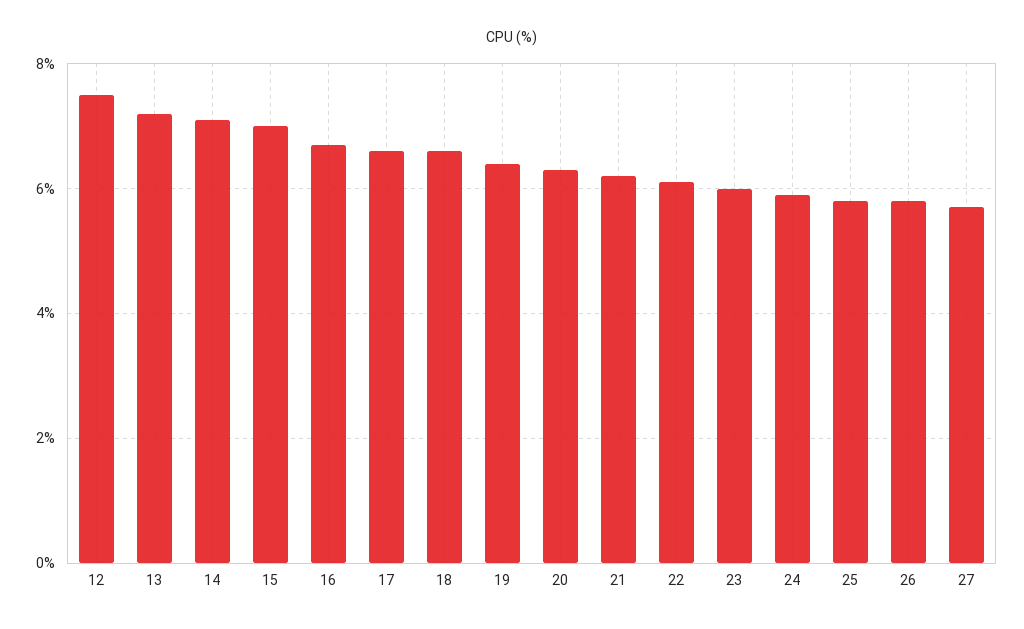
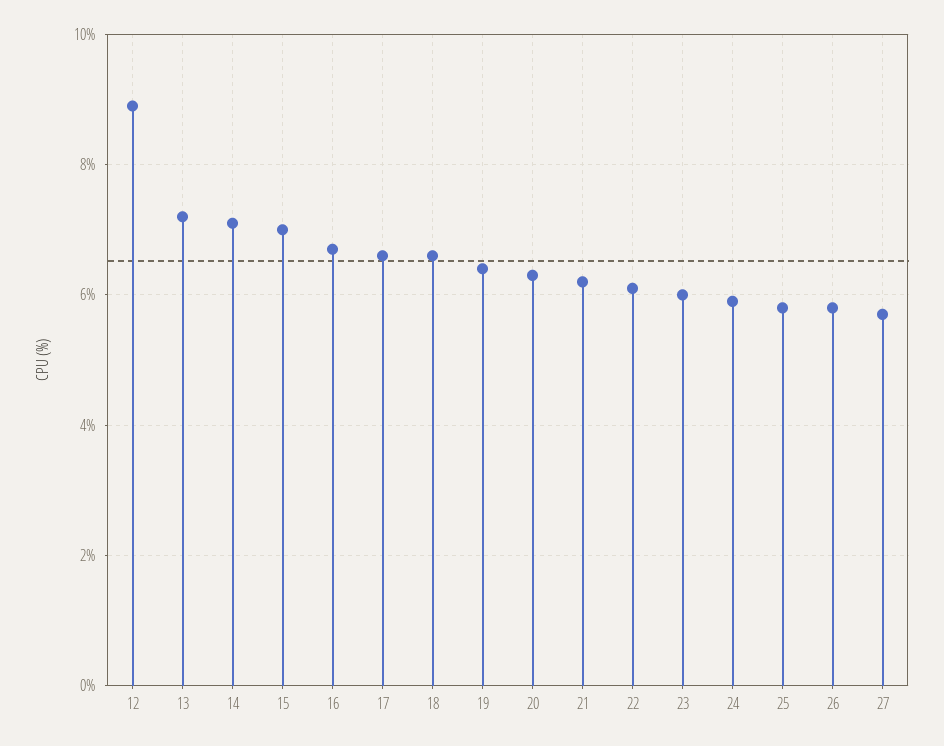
12: 7.5 -> 9

